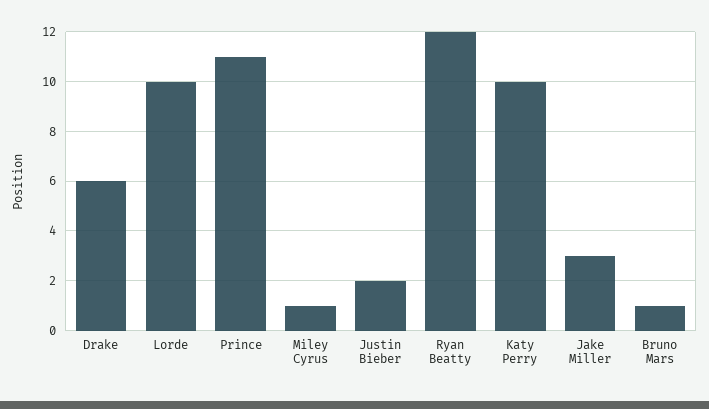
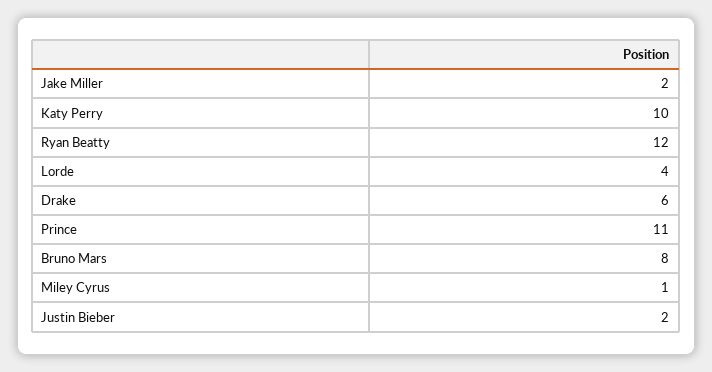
Lorde: 10 -> 4
Jake Miller: 3 -> 2
Bruno Mars: 1 -> 8

